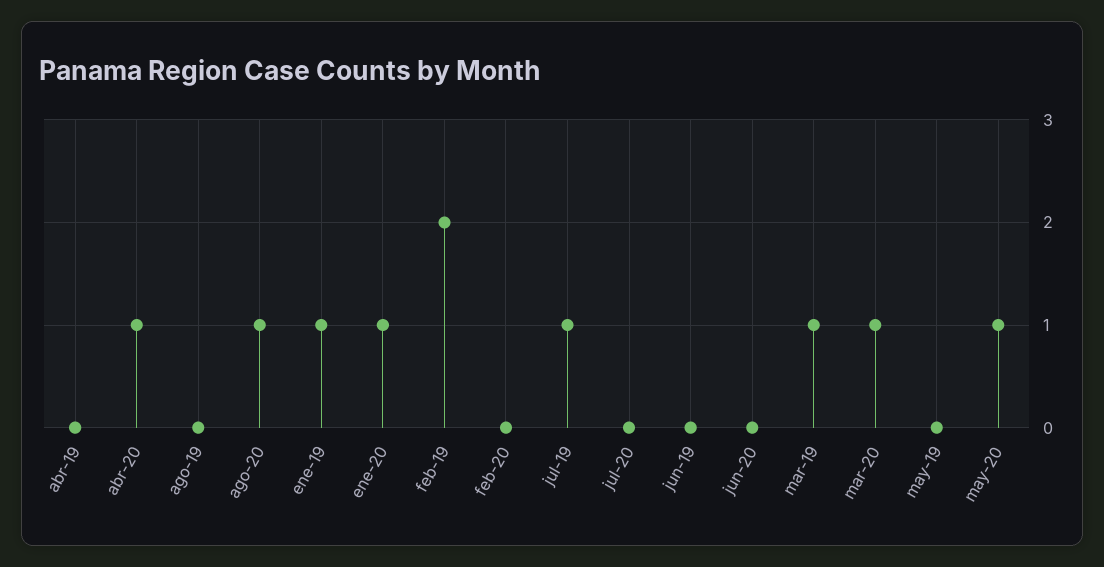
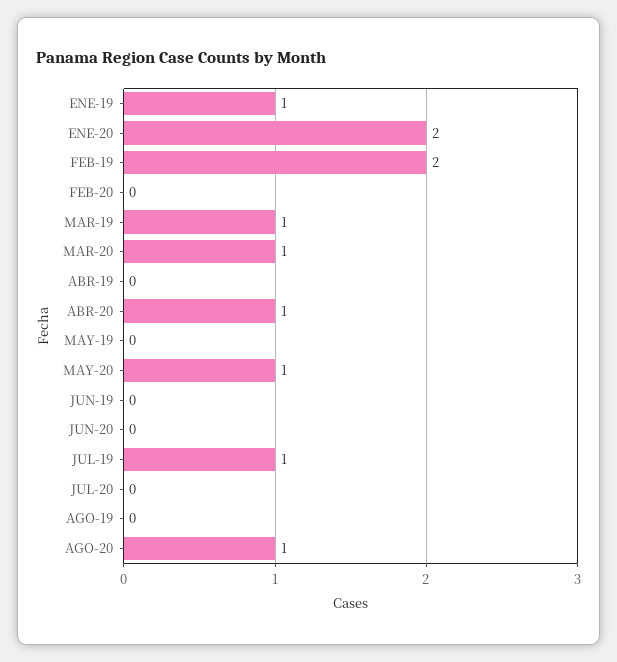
ene-20: 1 -> 2

